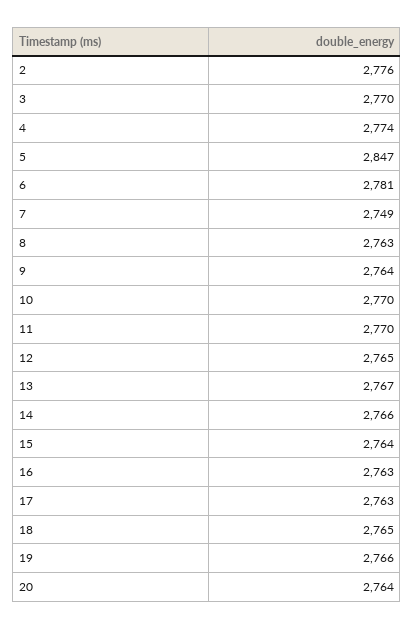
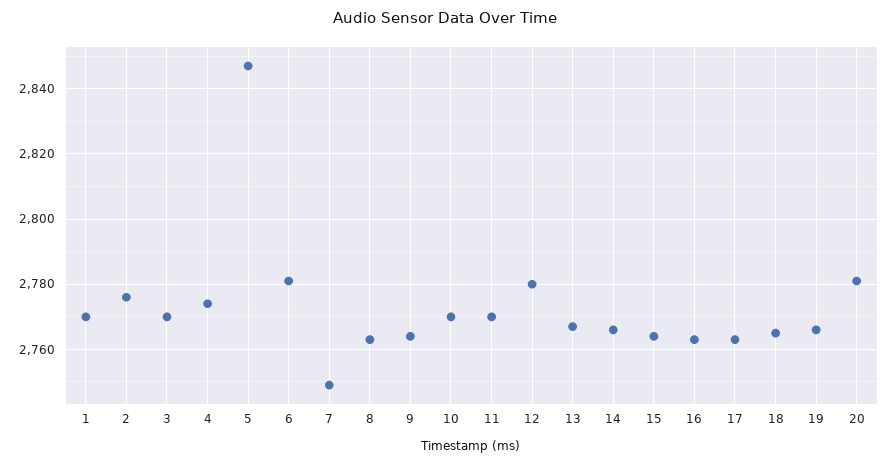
12: 2765 -> 2780
20: 2764 -> 2780
1: none -> 2770

